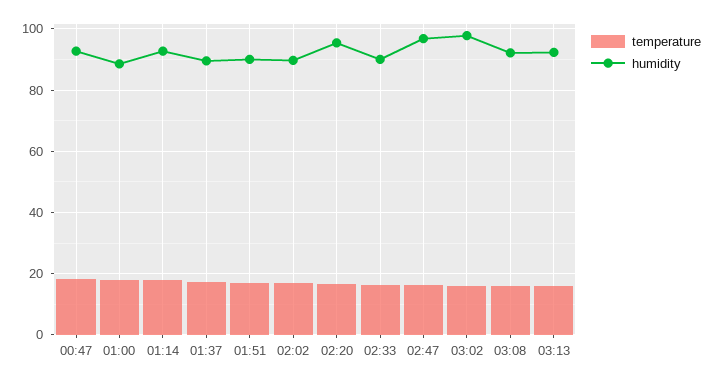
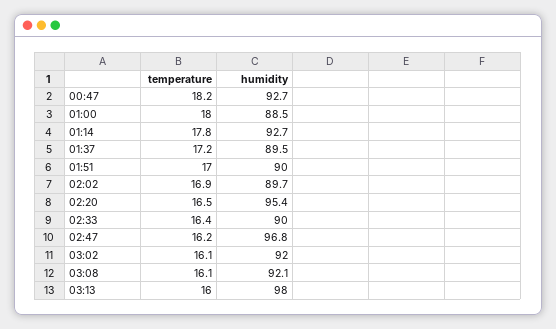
humidity, 03:02: 98 -> 92
humidity, 03:13: 92 -> 98

